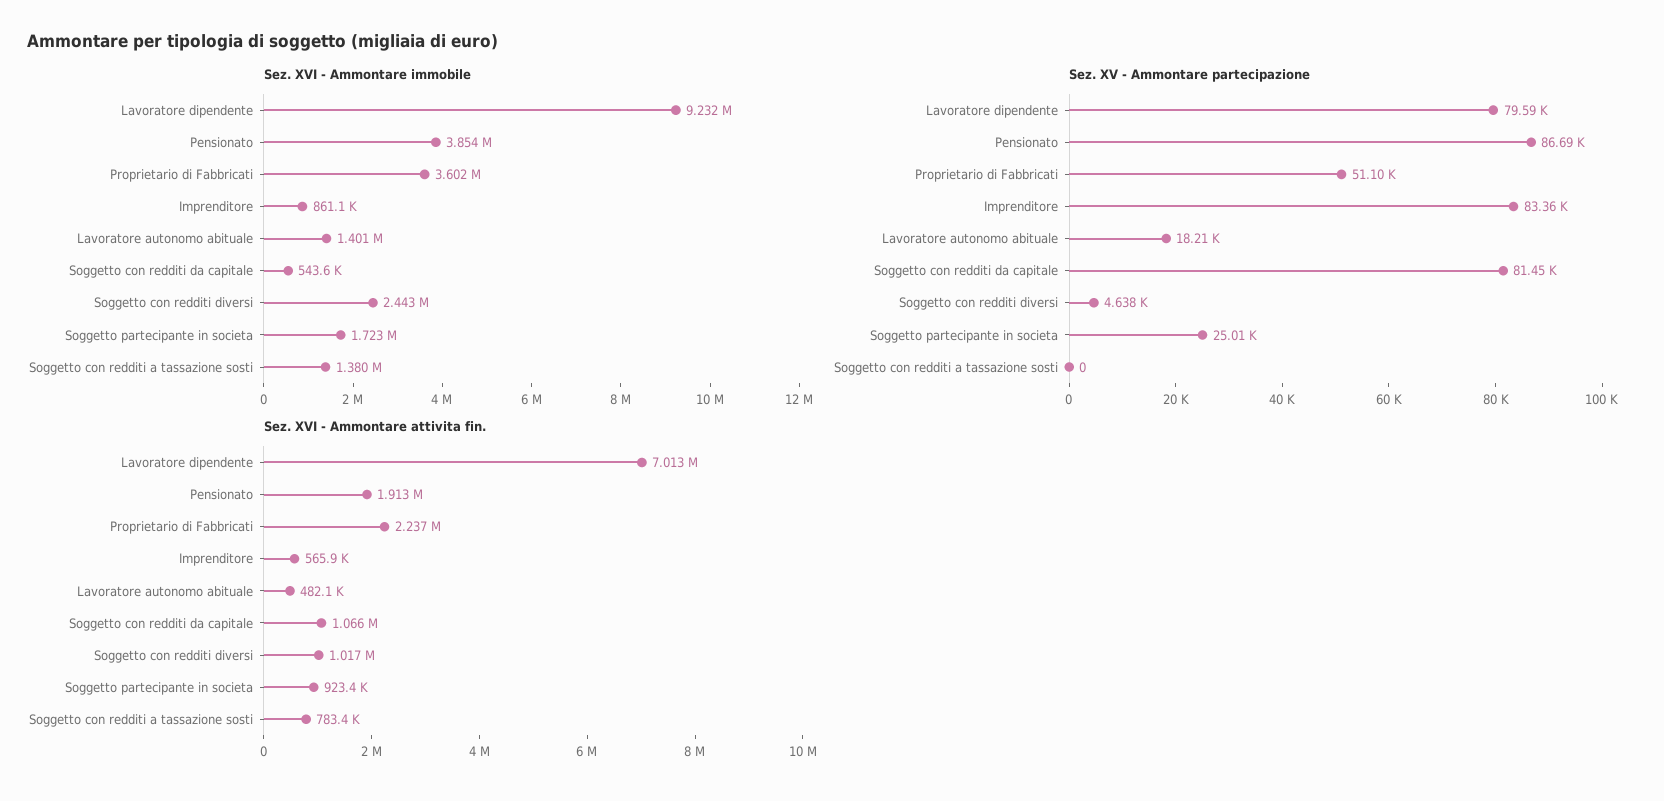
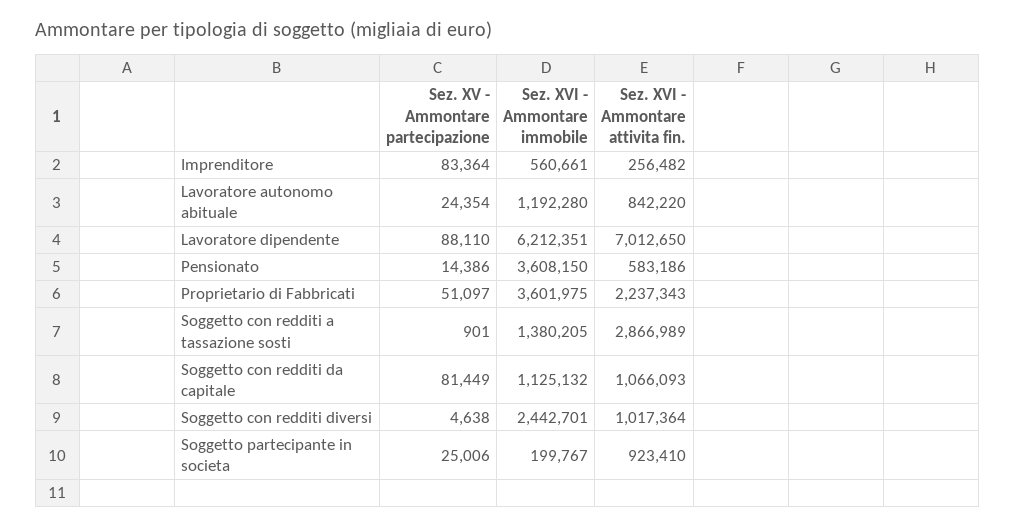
Sez. XVI - Ammontare immobile, Lavoratore dipendente: 9232000 -> 6212351
Sez. XVI - Ammontare immobile, Pensionato: 3854000 -> 3608150
Sez. XVI - Ammontare immobile, Imprenditore: 861100 -> 560661
Sez. XVI - Ammontare immobile, Lavoratore autonomo abituale: 1401000 -> 1192280
Sez. XVI - Ammontare immobile, Soggetto con redditi da capitale: 543600 -> 1125132
Sez. XVI - Ammontare immobile, Soggetto partecipante in societa: 1723000 -> 199767
Sez. XV - Ammontare partecipazione, Lavoratore dipendente: 79590 -> 88110
Sez. XV - Ammontare partecipazione, Pensionato: 86690 -> 14386
Sez. XV - Ammontare partecipazione, Lavoratore autonomo abituale: 18210 -> 24354
Sez. XV - Ammontare partecipazione, Soggetto con redditi a tassazione sosti: 0 -> 901
Sez. XVI - Ammontare attivita fin., Pensionato: 1913000 -> 583186
Sez. XVI - Ammontare attivita fin., Imprenditore: 565900 -> 256482
Sez. XVI - Ammontare attivita fin., Lavoratore autonomo abituale: 482100 -> 842220
Sez. XVI - Ammontare attivita fin., Soggetto con redditi a tassazione sosti: 783400 -> 2866989

